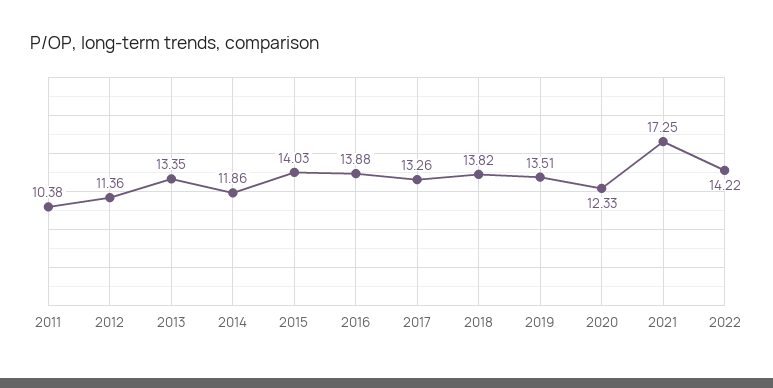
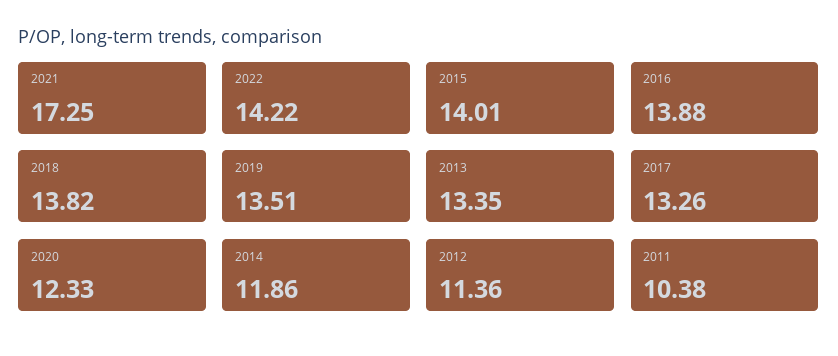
2015: 14.03 -> 14.01

